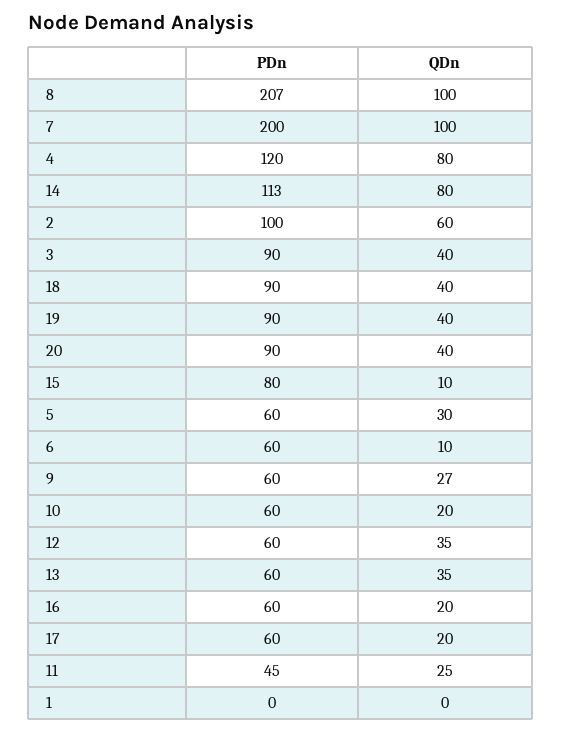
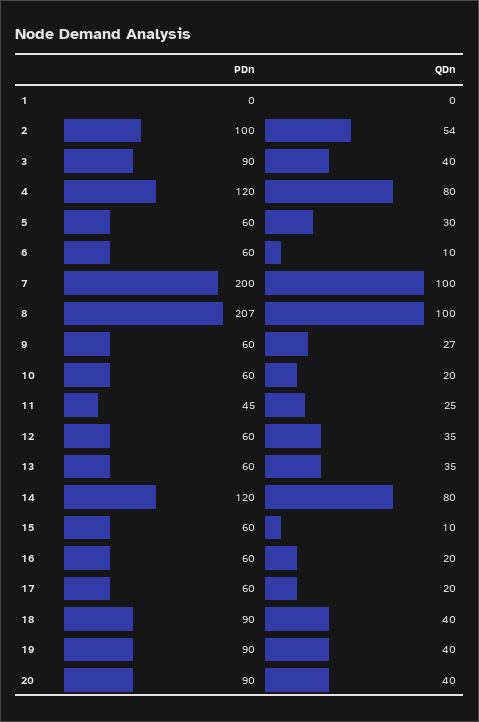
PDn, 14: 113 -> 120
QDn, 2: 60 -> 54
PDn, 15: 80 -> 60

